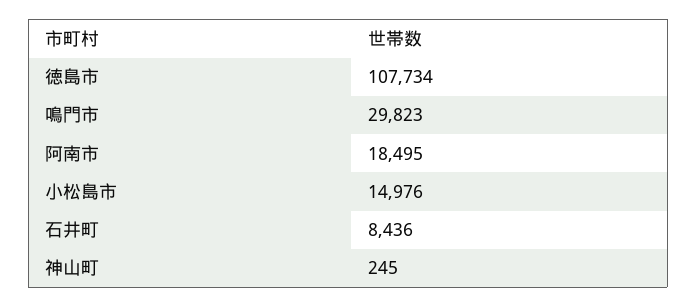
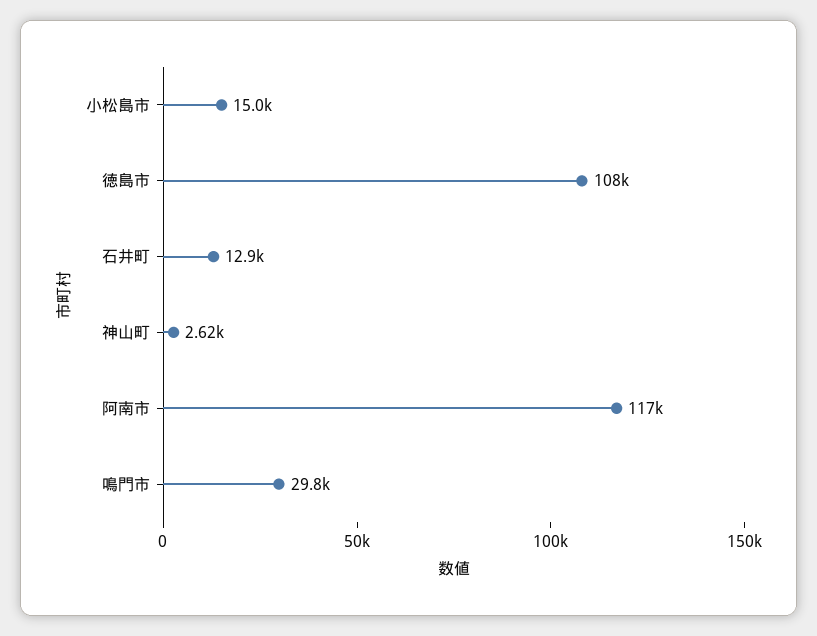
阿南市: 18495 -> 117000
石井町: 8436 -> 12900
神山町: 245 -> 2620

